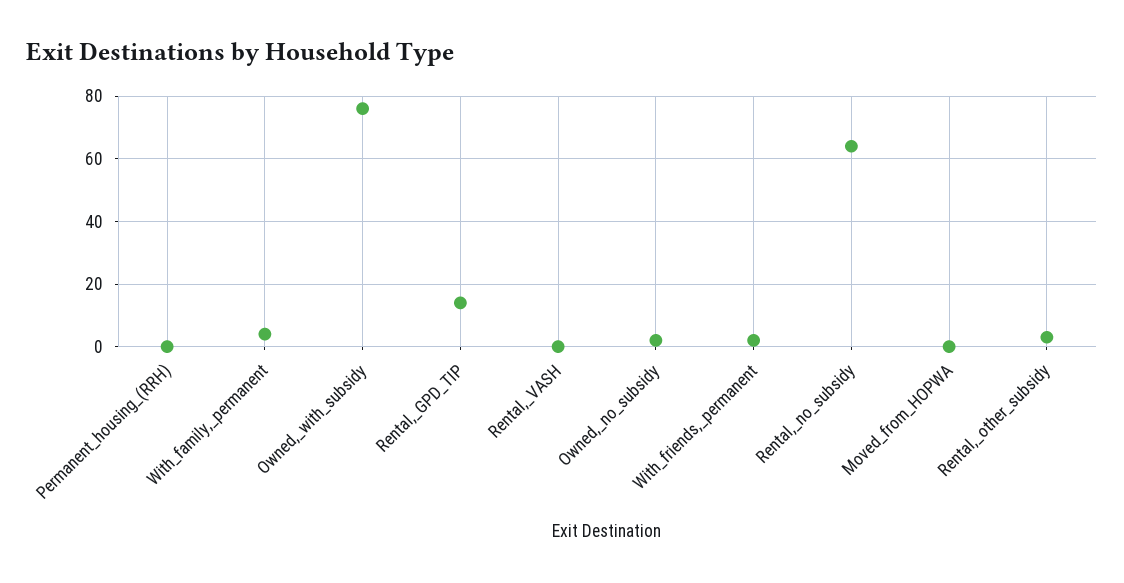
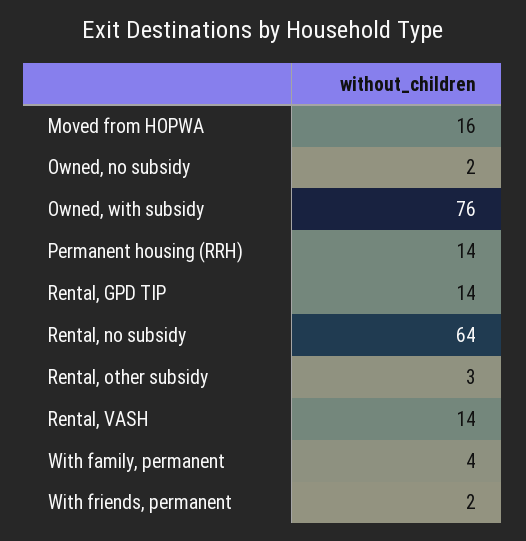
Permanent_housing_(RRH): 0 -> 14
Rental,_VASH: 0 -> 14
Moved_from_HOPWA: 0 -> 16

